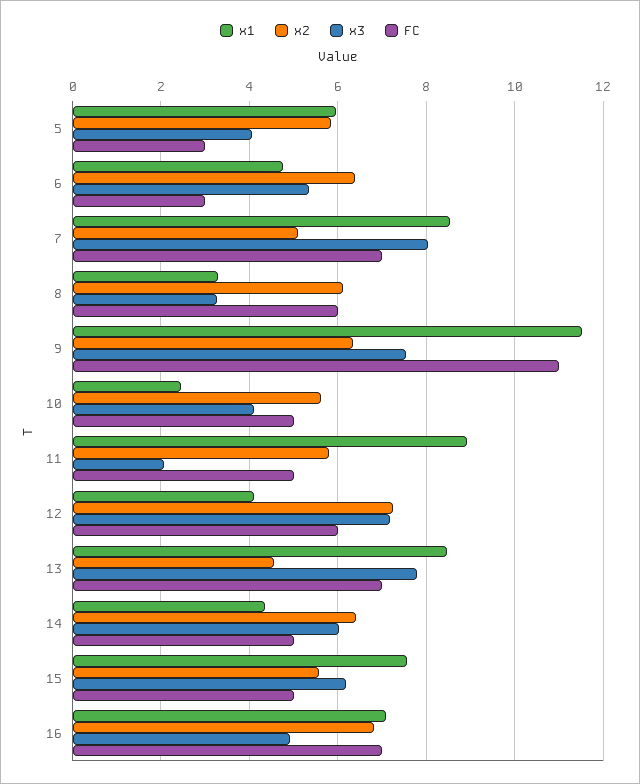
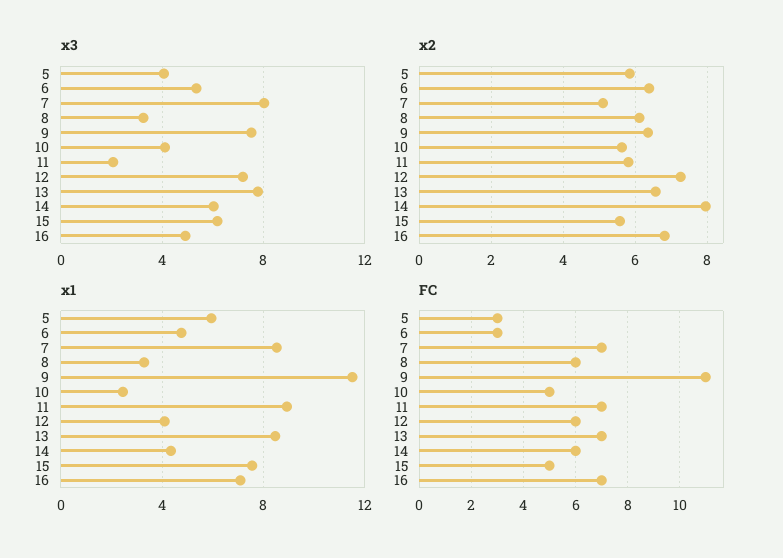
FC, 11: 5 -> 7
x2, 13: 4.6 -> 6.6
x2, 14: 6.4 -> 8
FC, 14: 5 -> 6

